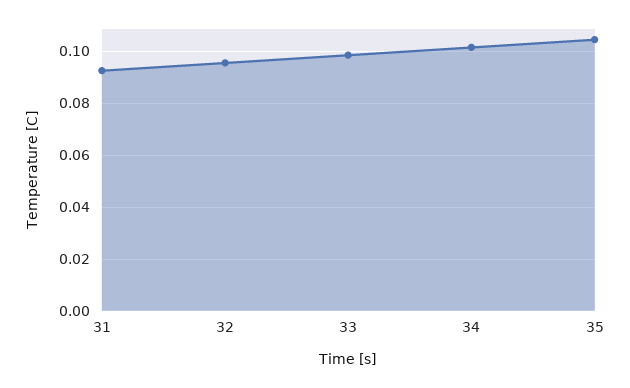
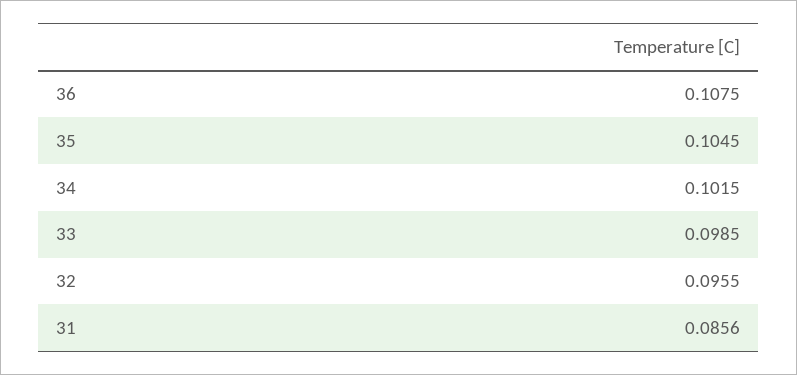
31: 0.0925 -> 0.0856
36: none -> 0.1075

